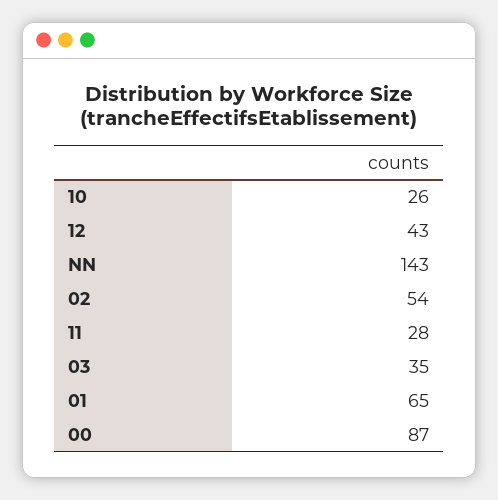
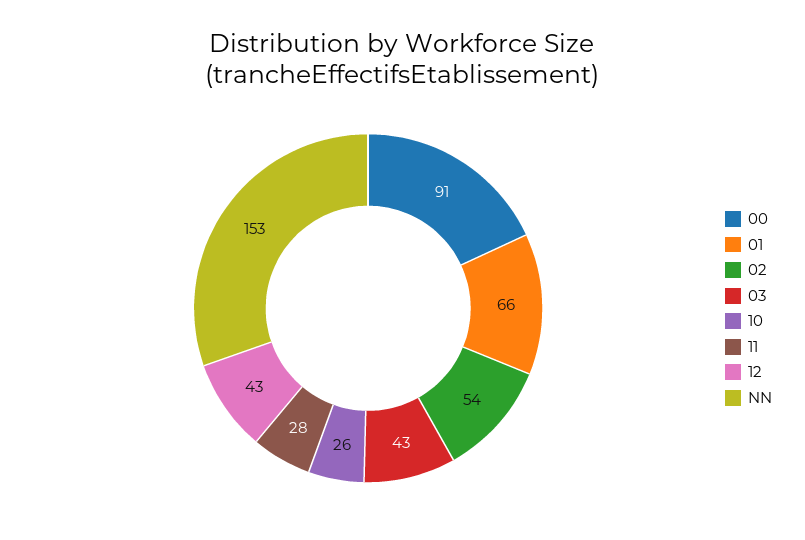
NN: 143 -> 153
03: 35 -> 43
01: 65 -> 66
00: 87 -> 91

